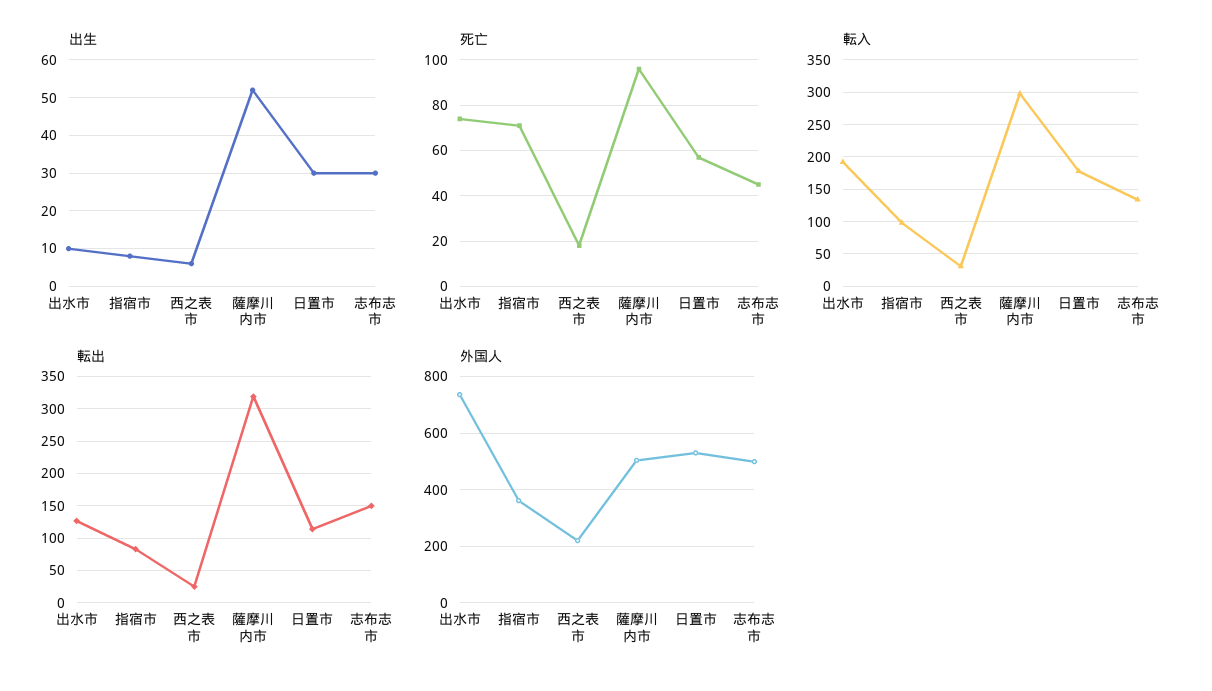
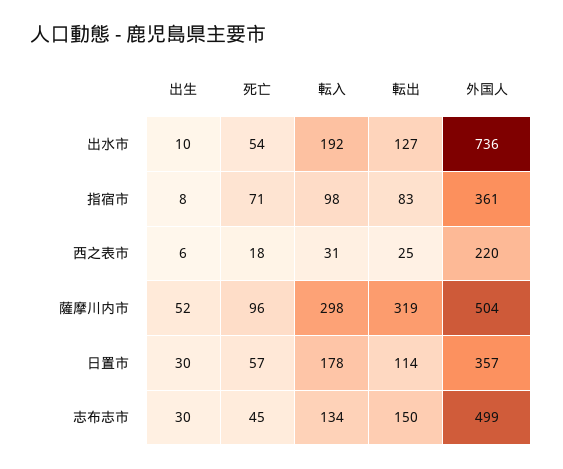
死亡, 出水市: 75 -> 54
外国人, 日置市: 525 -> 357

